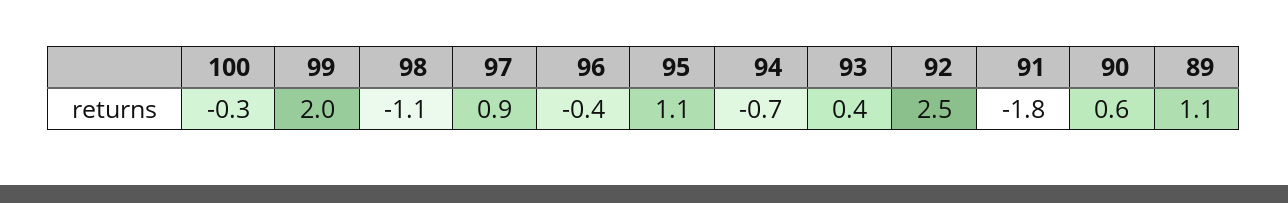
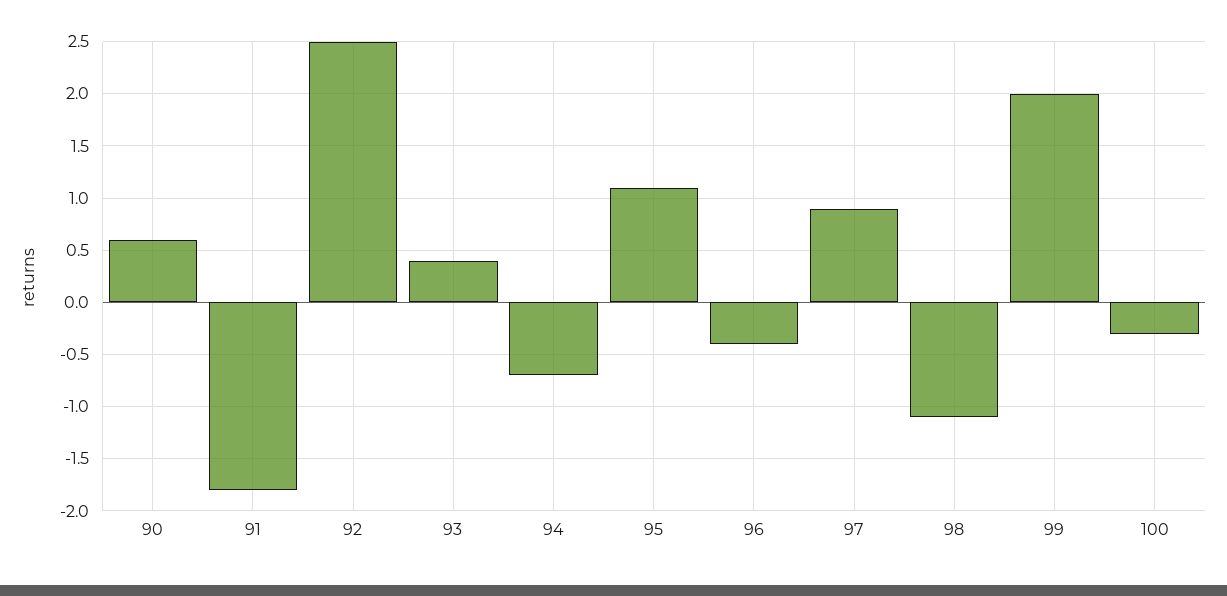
89: 1.1 -> none

